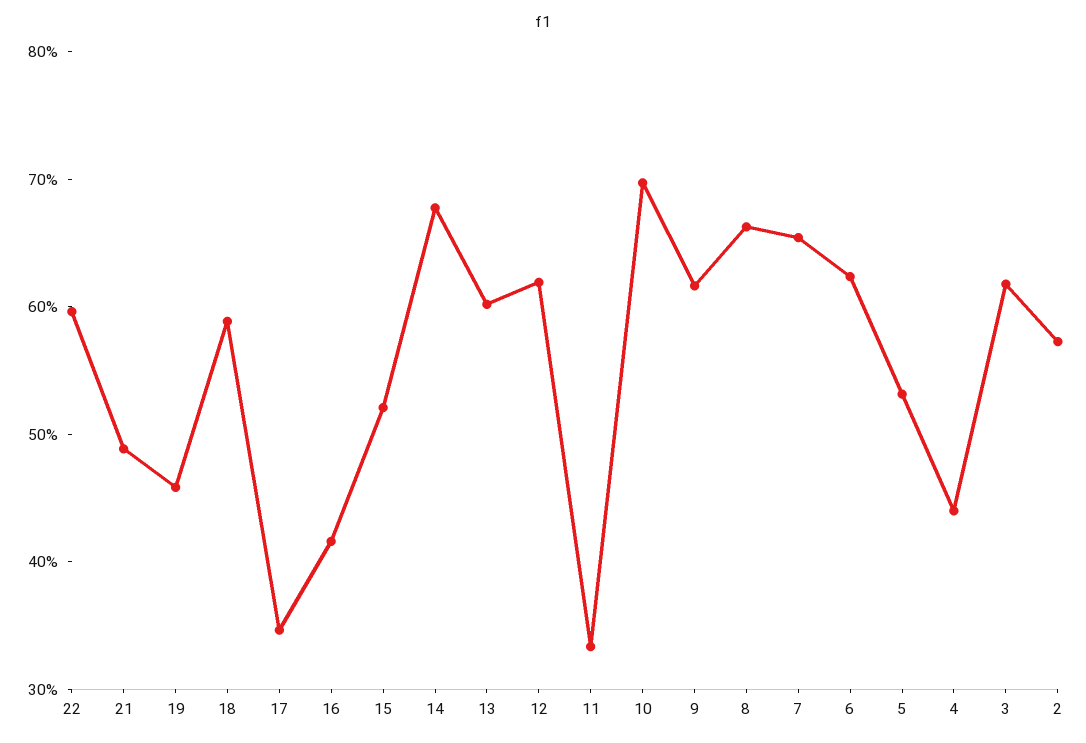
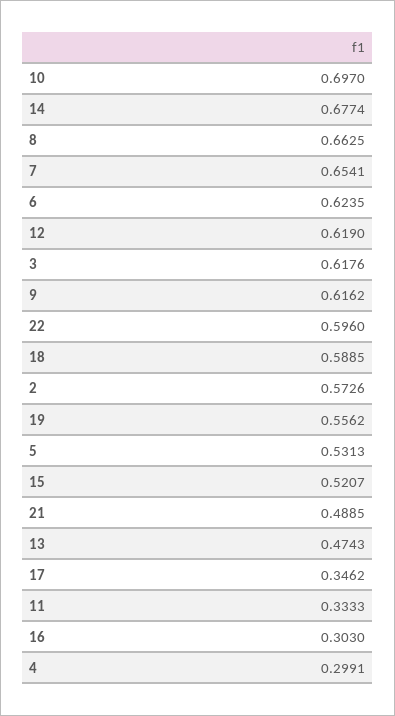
19: 0.46 -> 0.5562
16: 0.42 -> 0.303
13: 0.6 -> 0.4743
4: 0.44 -> 0.2991

